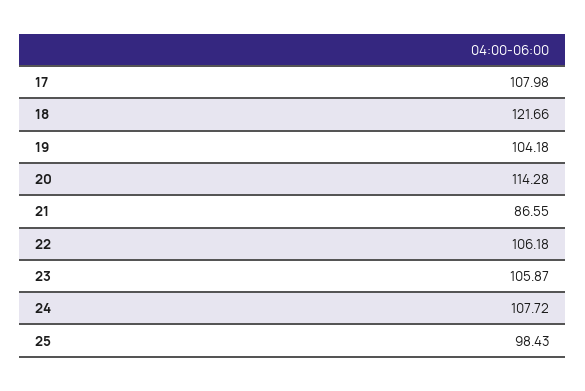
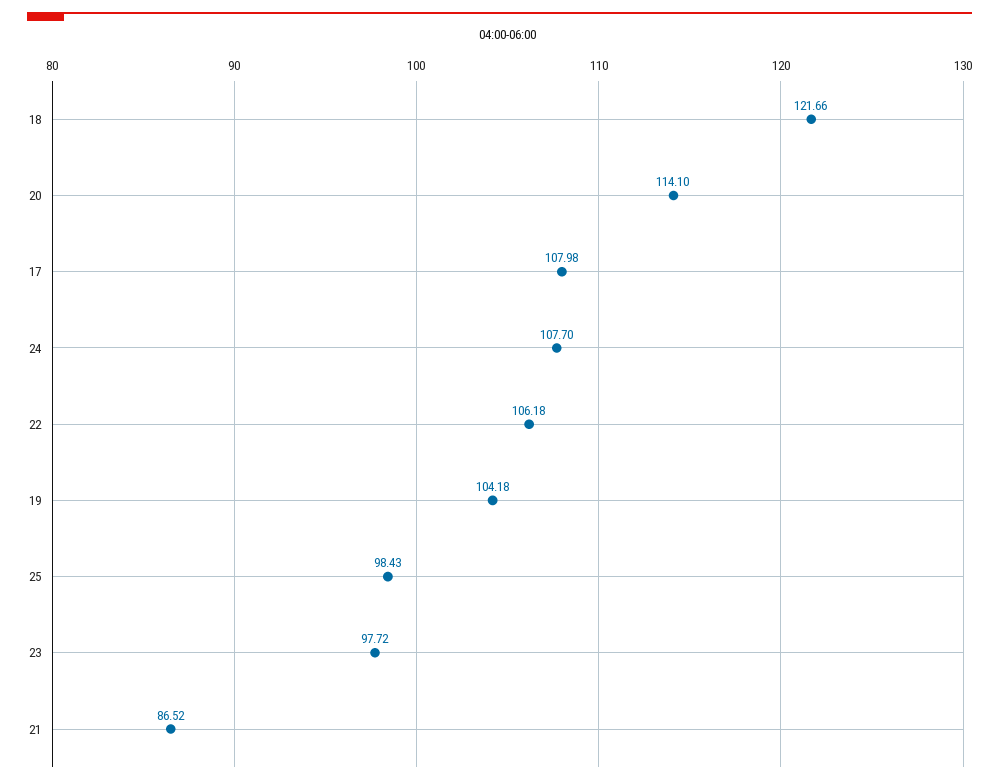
20: 114.28 -> 114.1
21: 86.55 -> 86.52
23: 105.87 -> 97.72
24: 107.72 -> 107.7

